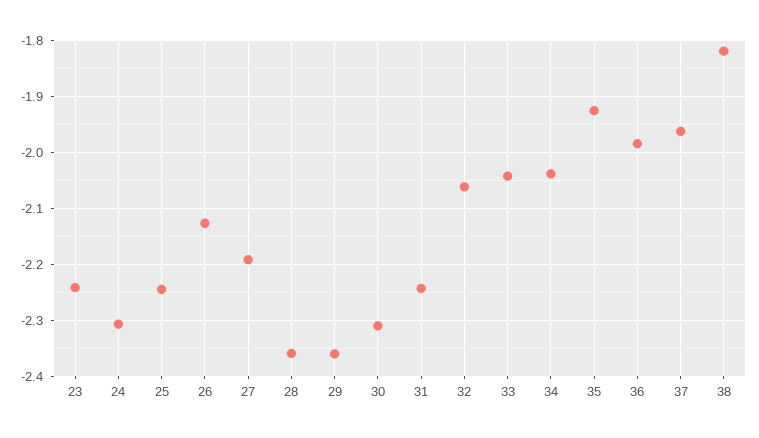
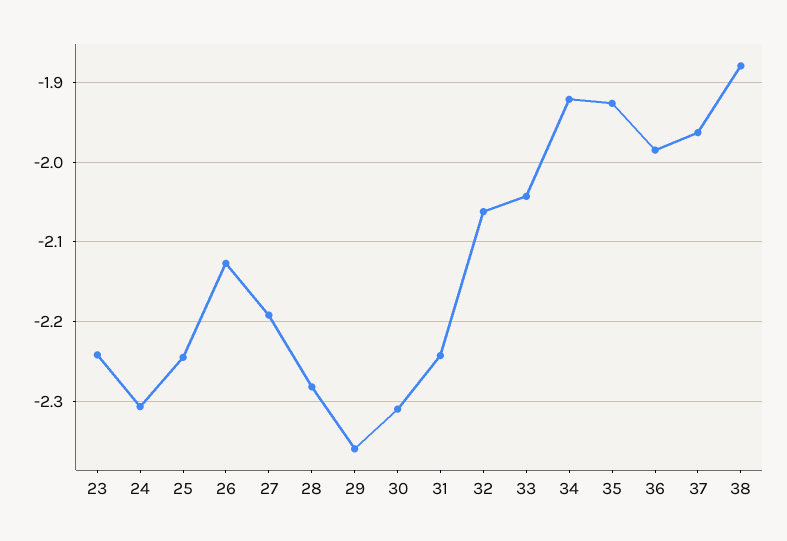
28: -2.36 -> -2.28
34: -2.04 -> -1.92
38: -1.82 -> -1.88

